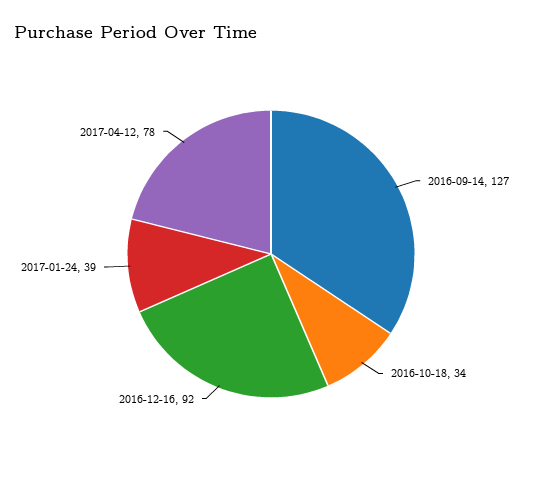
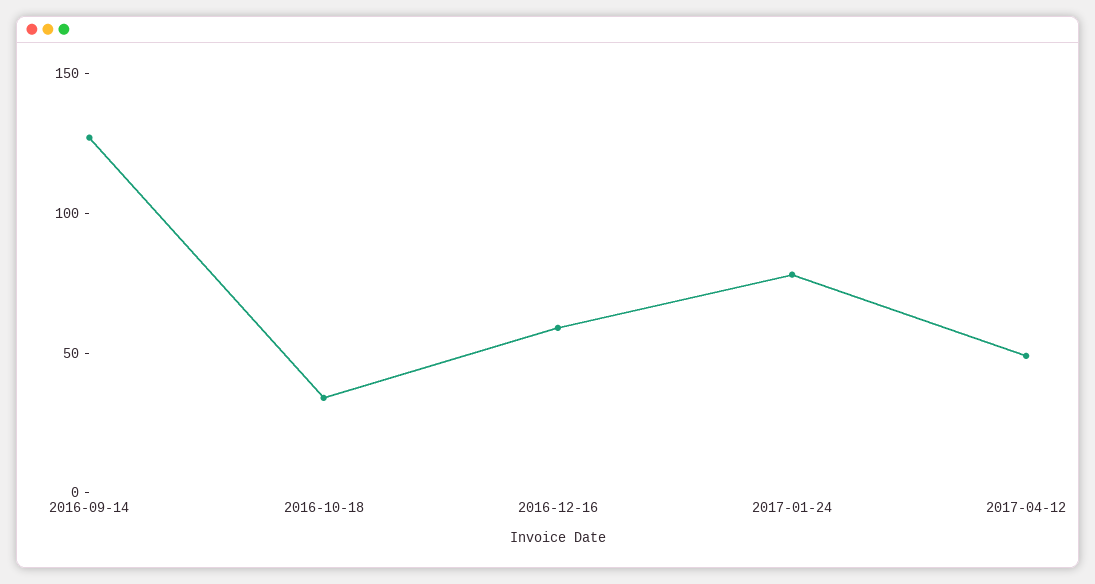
2016-12-16: 92 -> 60
2017-01-24: 39 -> 80
2017-04-12: 78 -> 50

